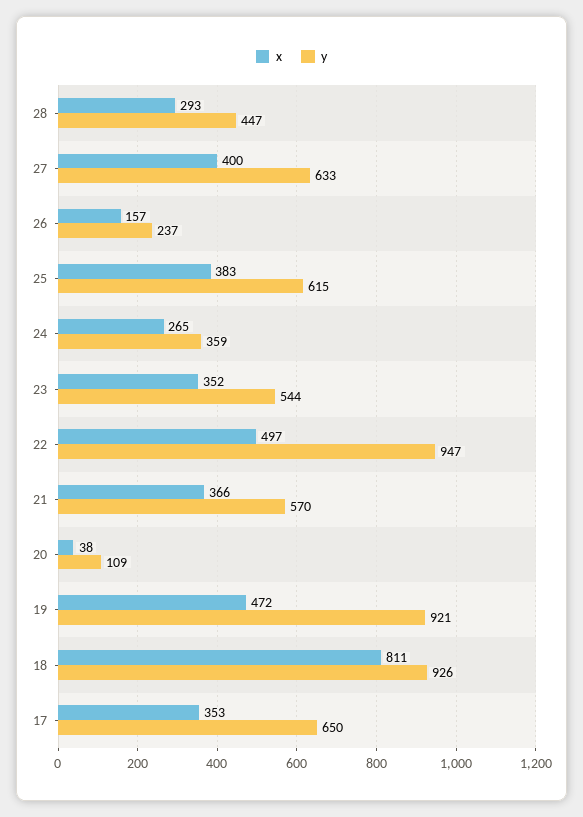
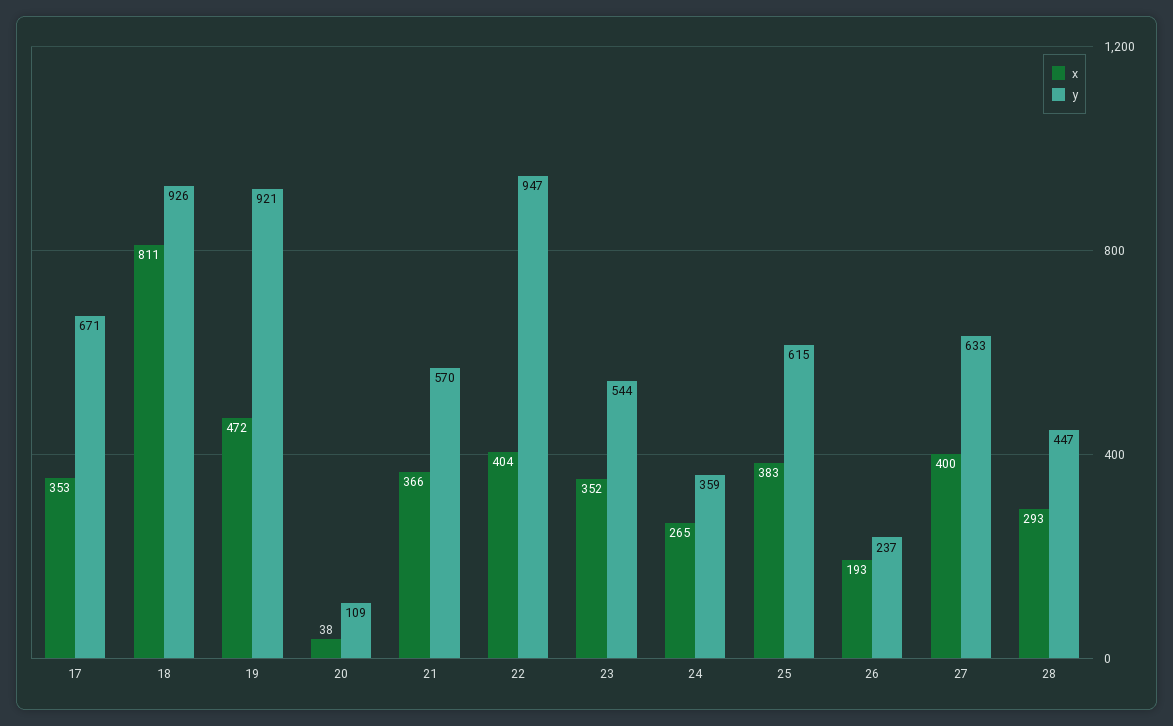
x, 26: 157 -> 193
x, 22: 497 -> 404
y, 17: 650 -> 671

